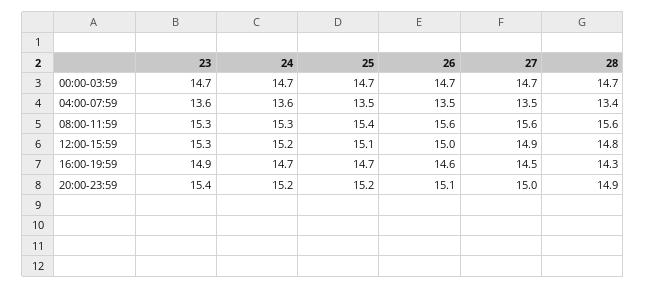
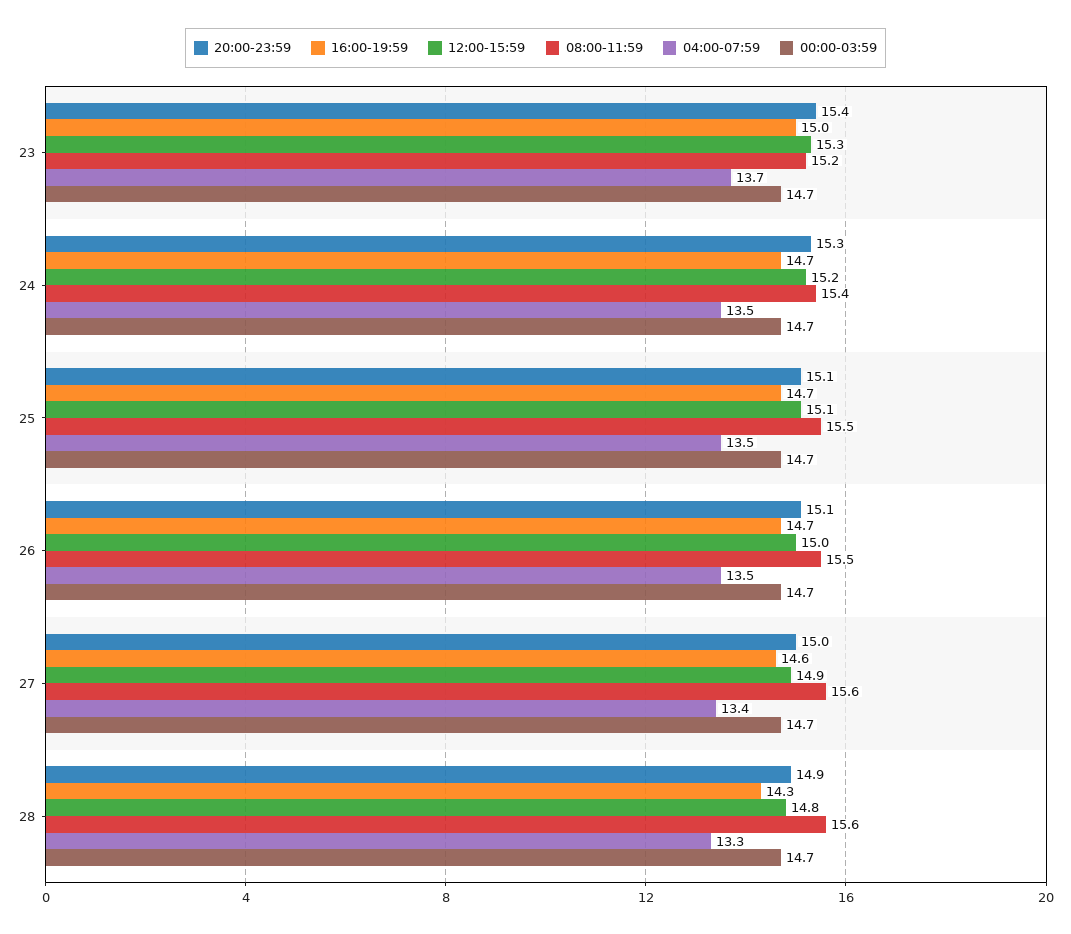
04:00-07:59, 23: 13.6 -> 13.7
04:00-07:59, 24: 13.6 -> 13.5
04:00-07:59, 27: 13.5 -> 13.4
04:00-07:59, 28: 13.4 -> 13.3
08:00-11:59, 23: 15.3 -> 15.2
08:00-11:59, 24: 15.3 -> 15.4
08:00-11:59, 25: 15.4 -> 15.5
08:00-11:59, 26: 15.6 -> 15.5
16:00-19:59, 23: 14.9 -> 15
16:00-19:59, 26: 14.6 -> 14.7
16:00-19:59, 27: 14.5 -> 14.6
20:00-23:59, 24: 15.2 -> 15.3
20:00-23:59, 25: 15.2 -> 15.1

